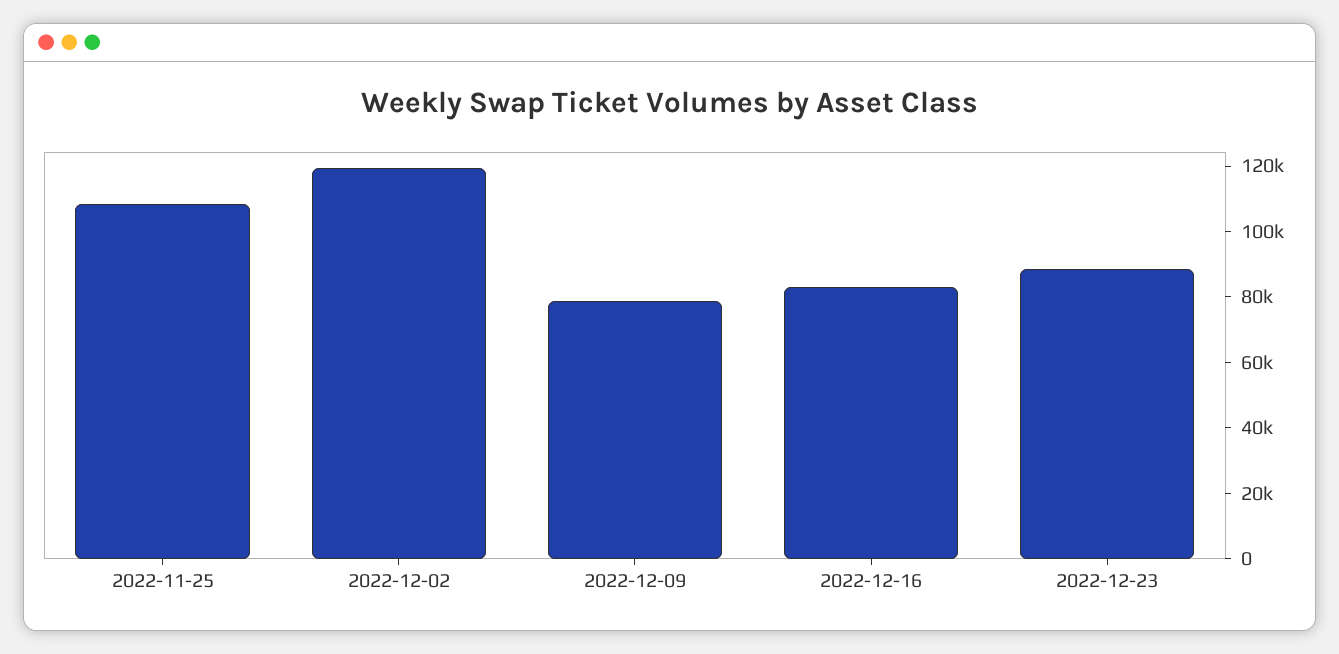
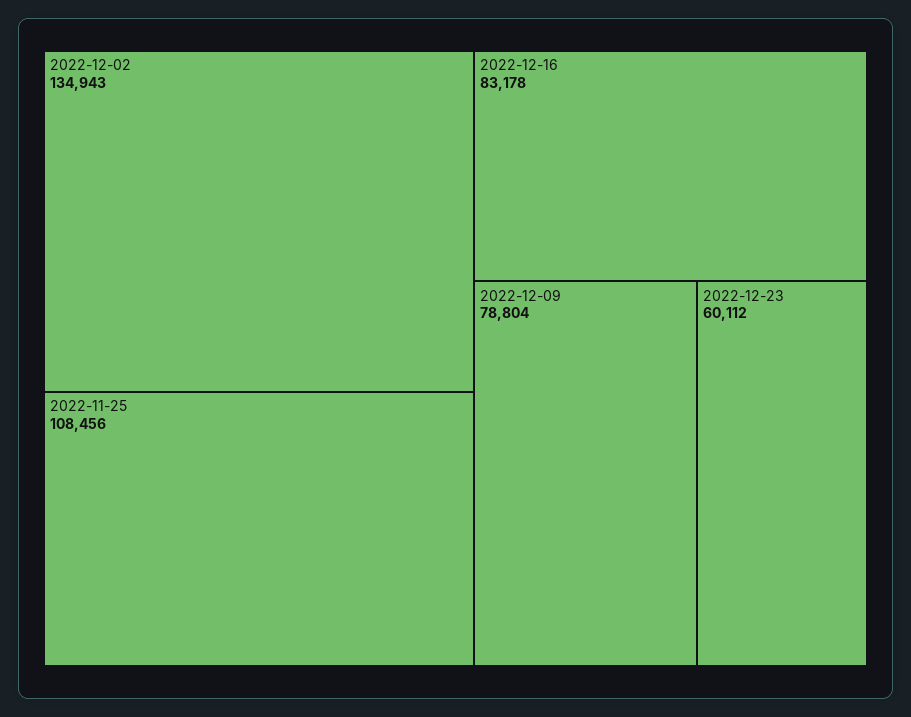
2022-12-02: 120000 -> 134943
2022-12-23: 90000 -> 60112

